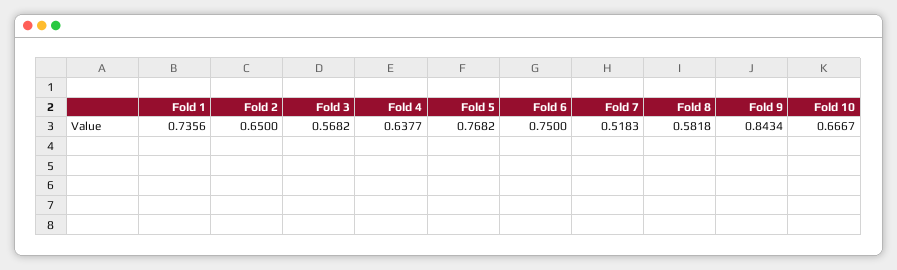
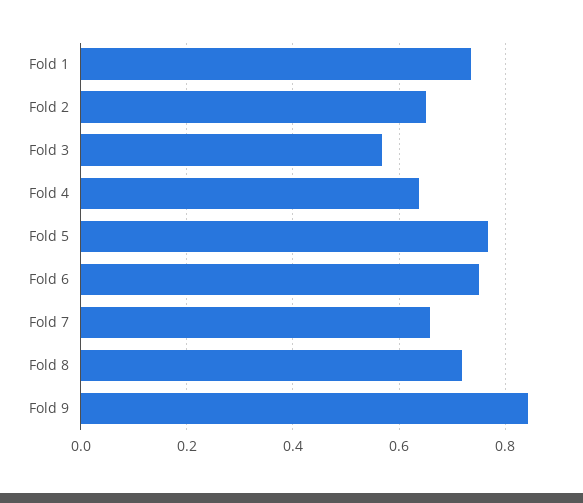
Fold 7: 0.5183 -> 0.66
Fold 8: 0.5818 -> 0.72
Fold 10: 0.6667 -> none

